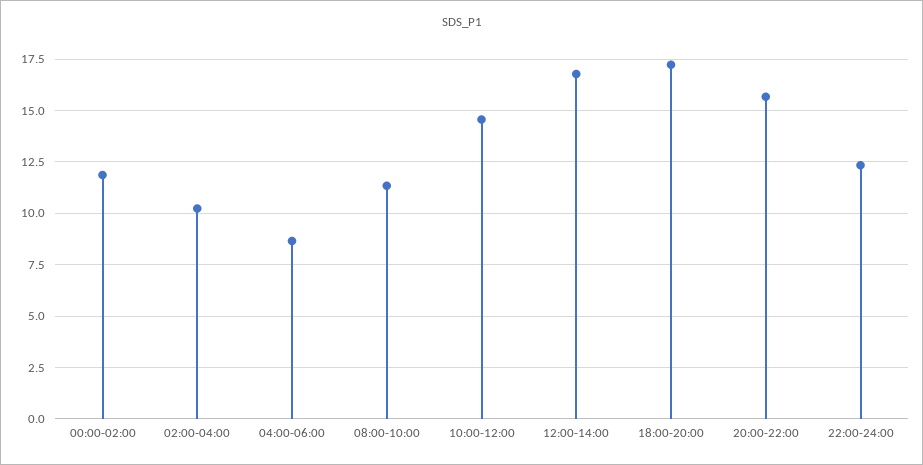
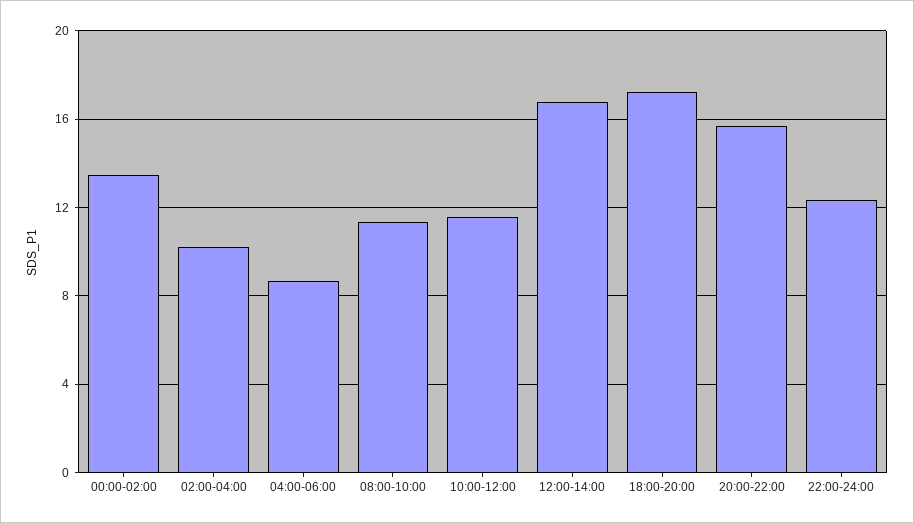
00:00-02:00: 12 -> 13.5
10:00-12:00: 14.5 -> 11.5

